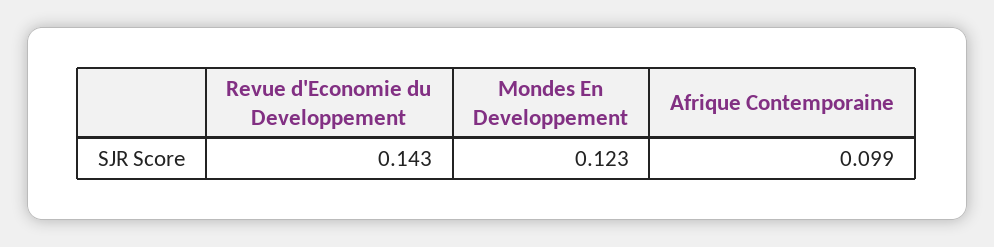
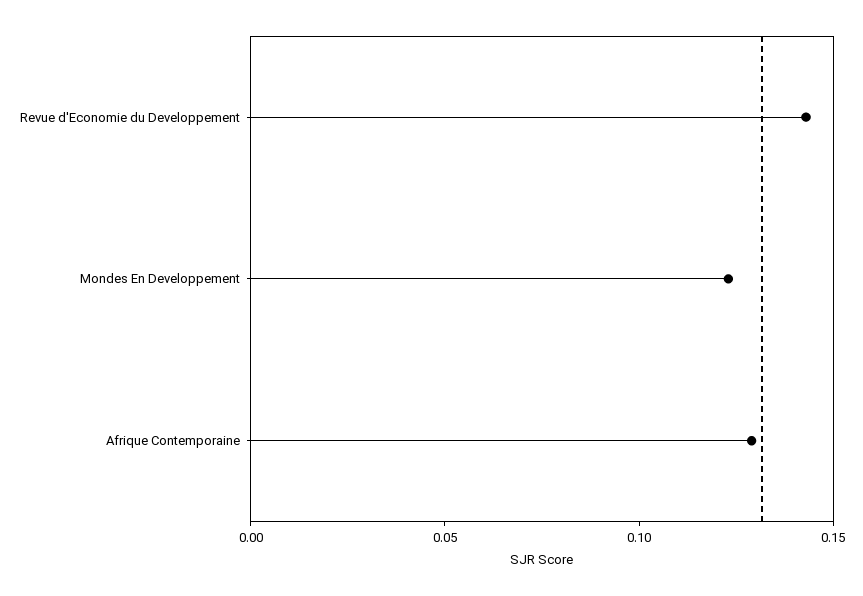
Afrique Contemporaine: 0.099 -> 0.13

